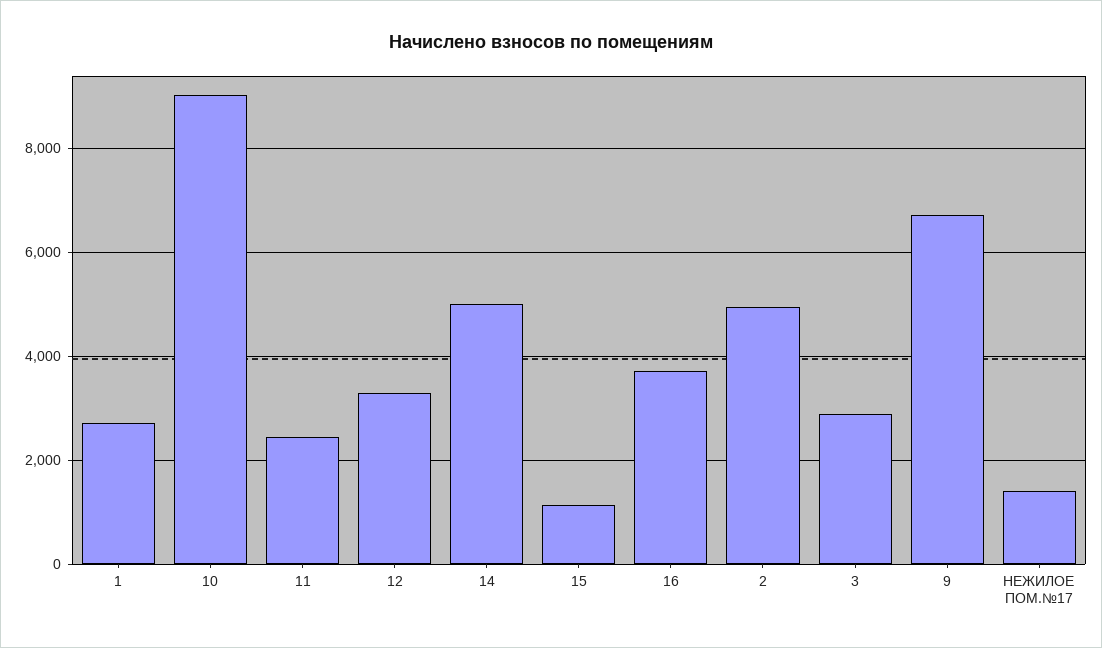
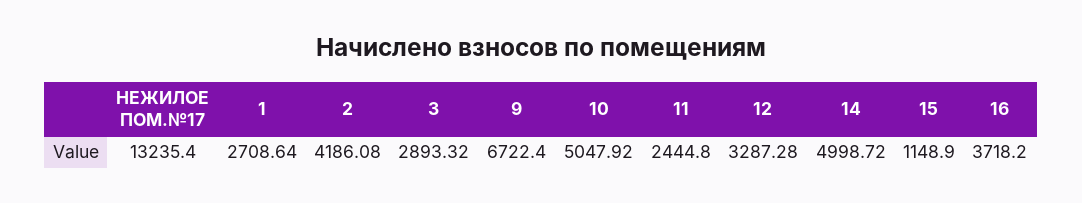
10: 9000 -> 5047.92
2: 5000 -> 4186.08
НЕЖИЛОЕ ПОМ.№17: 1400 -> 13235.4

